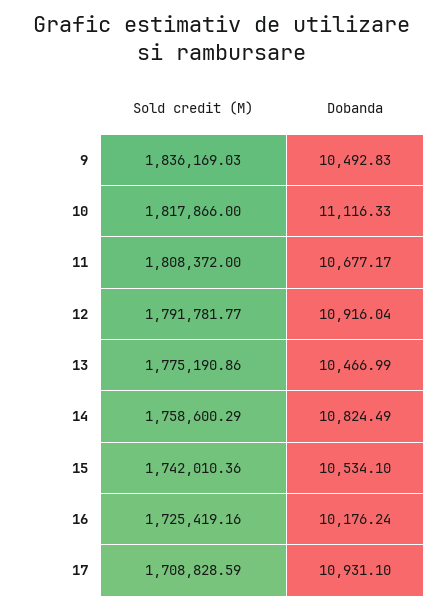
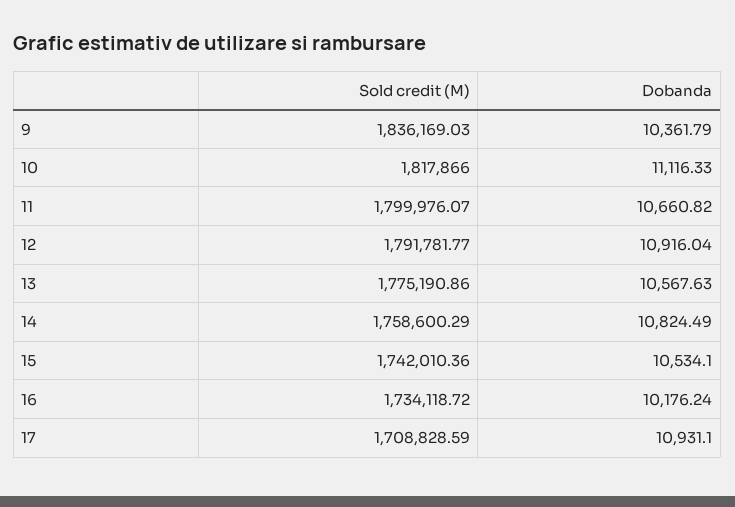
Dobanda, 9: 10492.83 -> 10361.79
Sold credit (M), 11: 1808372 -> 1799976.07
Dobanda, 11: 10677.17 -> 10660.82
Dobanda, 13: 10466.99 -> 10567.63
Sold credit (M), 16: 1725419.16 -> 1734118.72

